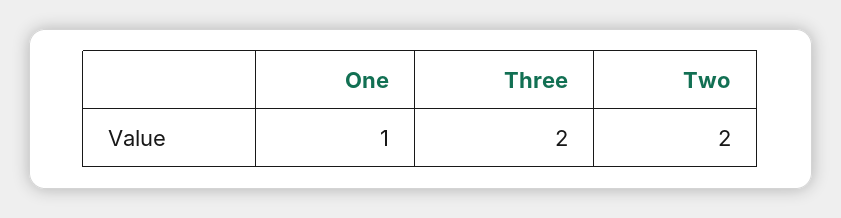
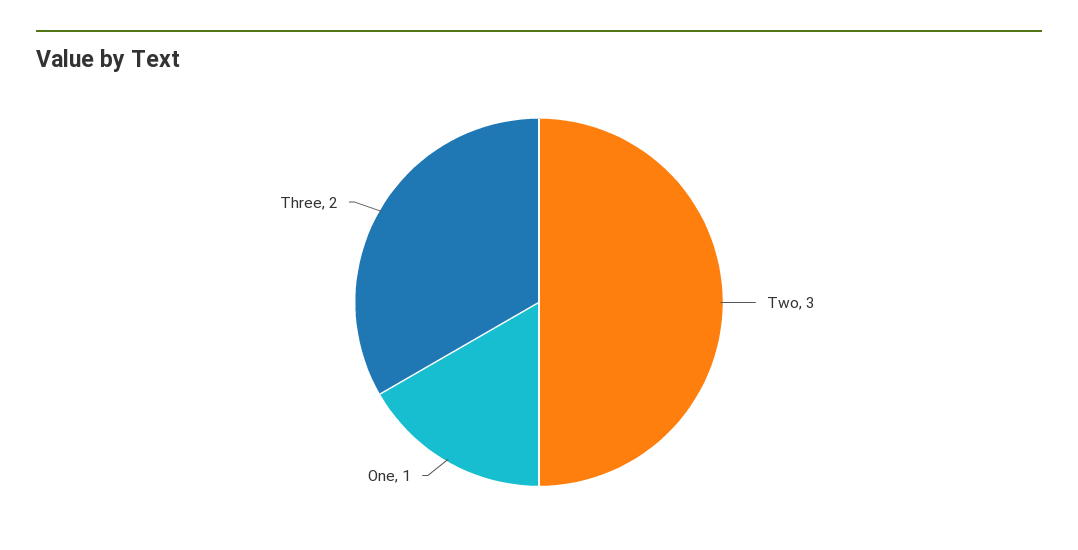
Two: 2 -> 3

